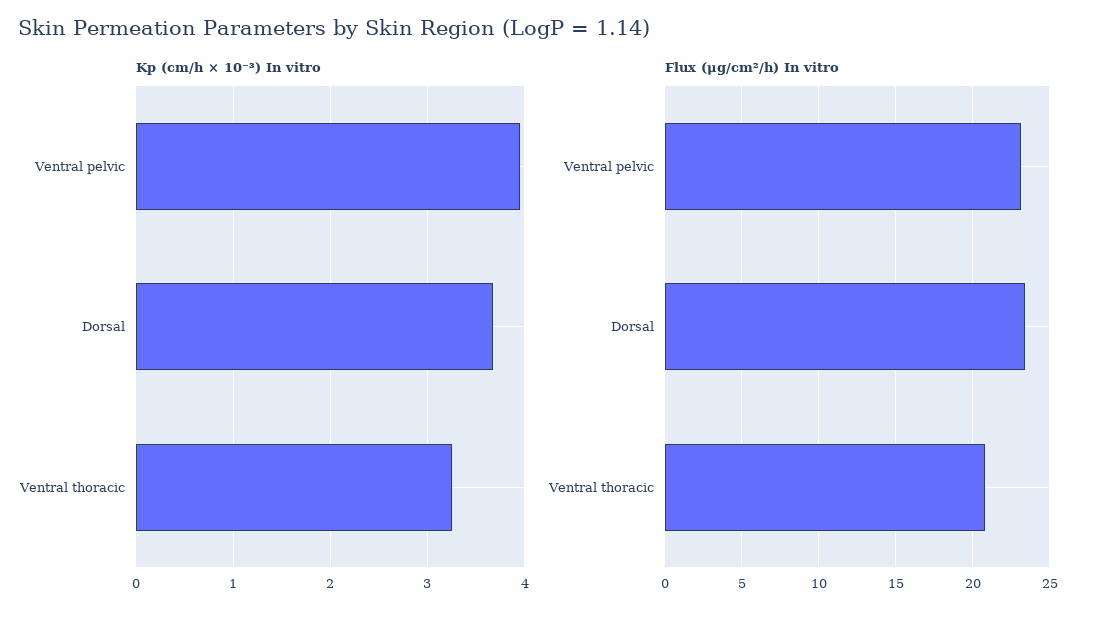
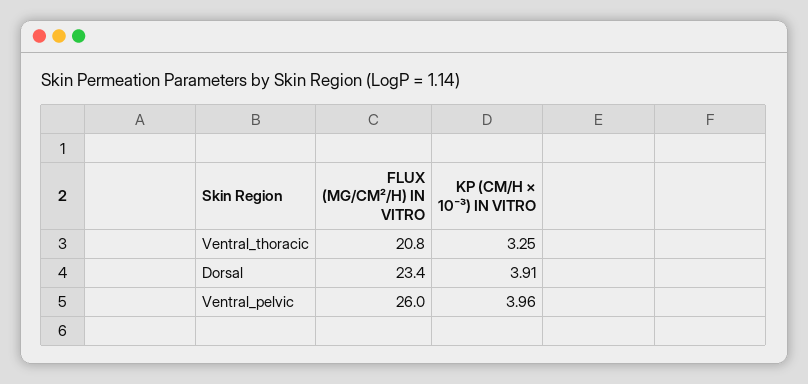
Kp (cm/h × 10⁻³) In vitro, Dorsal: 3.7 -> 3.91
Flux (μg/cm²/h) In vitro, Ventral pelvic: 23 -> 26

